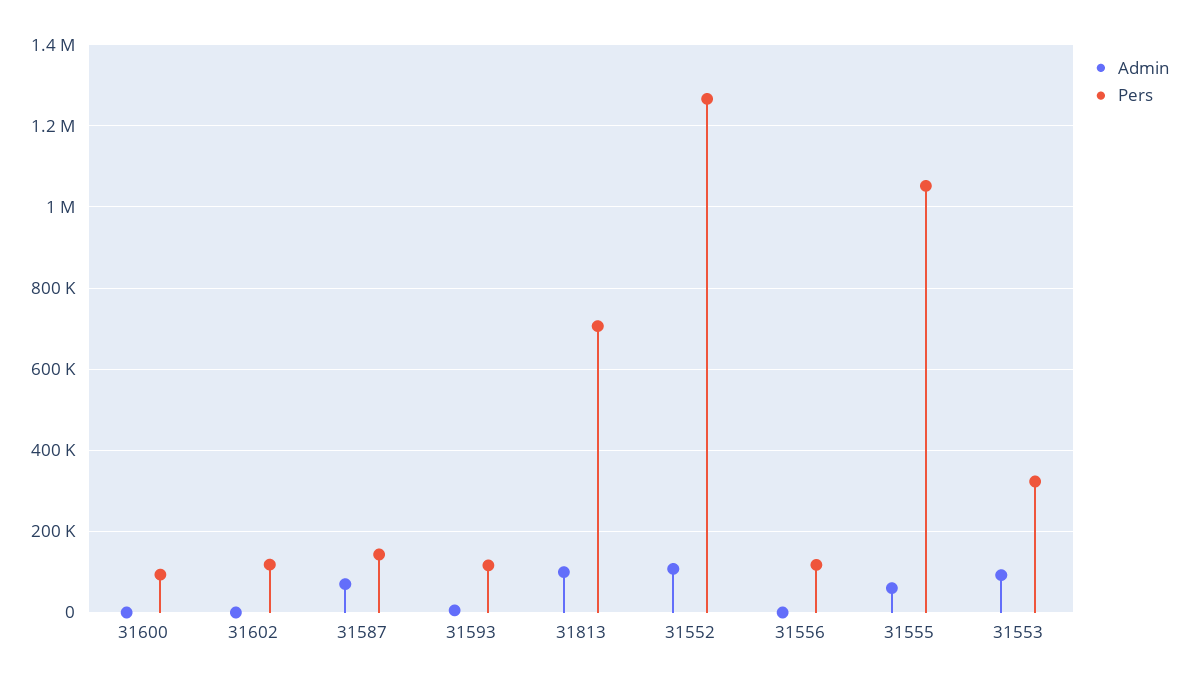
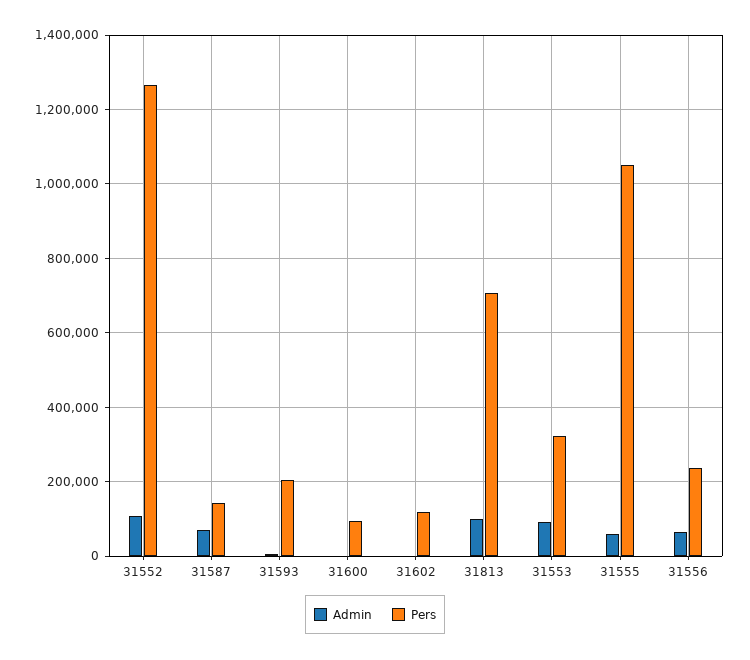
Pers, 31593: 120000 -> 200000
Admin, 31556: 0 -> 60000
Pers, 31556: 120000 -> 240000

